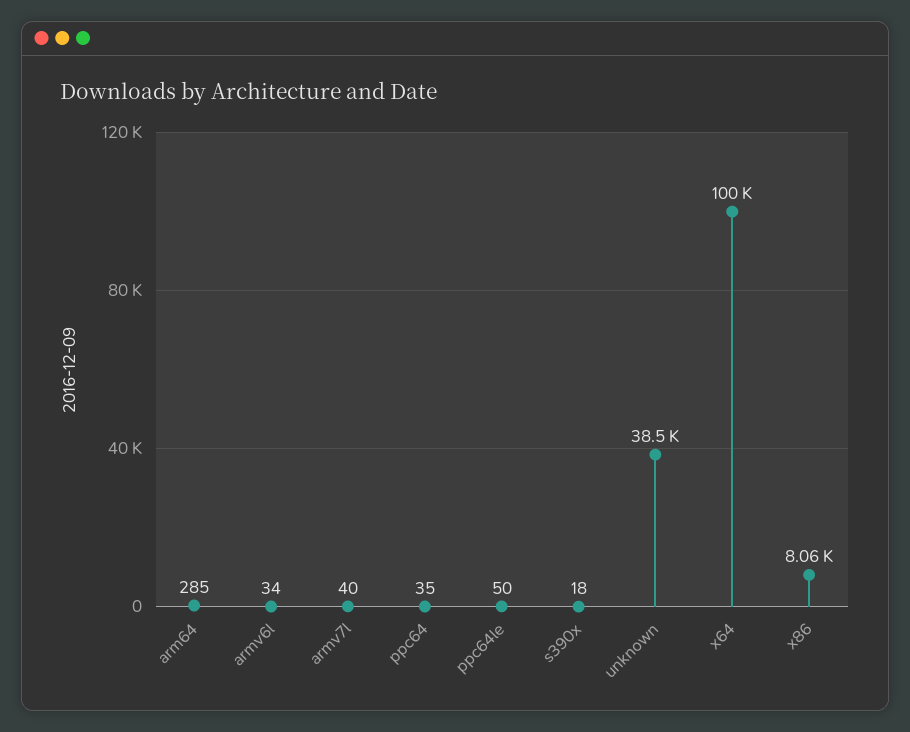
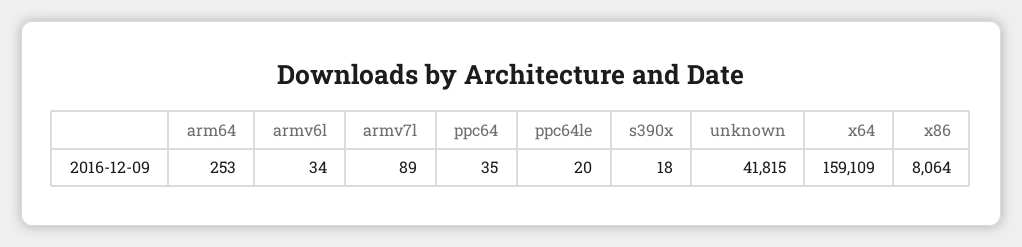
arm64: 285 -> 253
armv7l: 40 -> 89
ppc64le: 50 -> 20
unknown: 38500 -> 41815
x64: 100000 -> 159109

